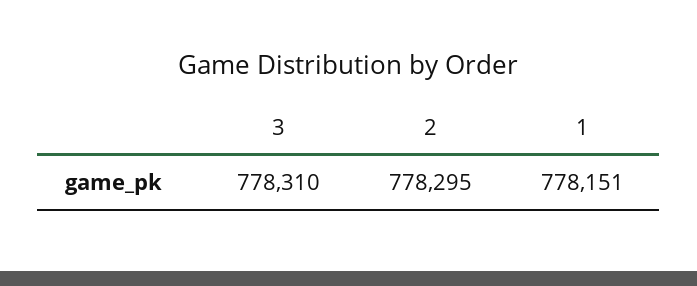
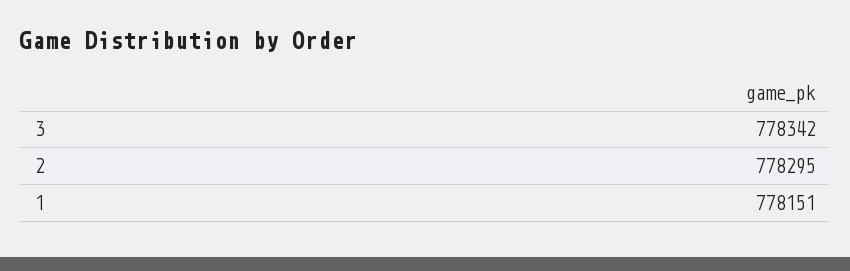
3: 778310 -> 778342

